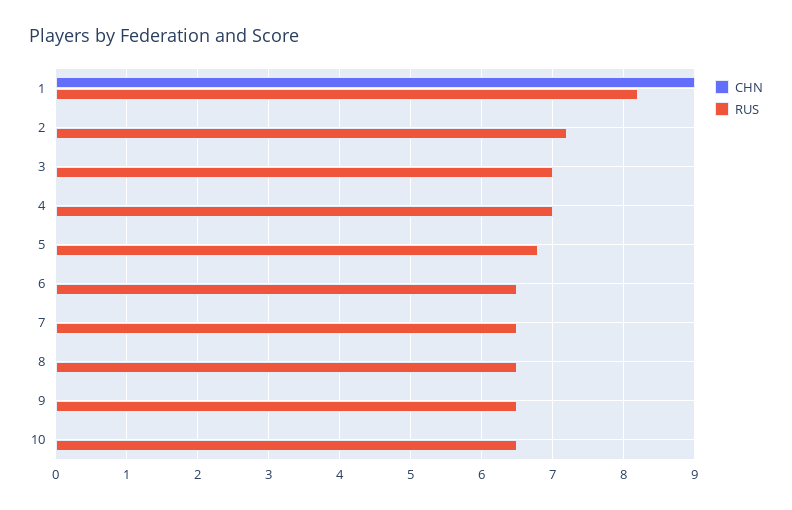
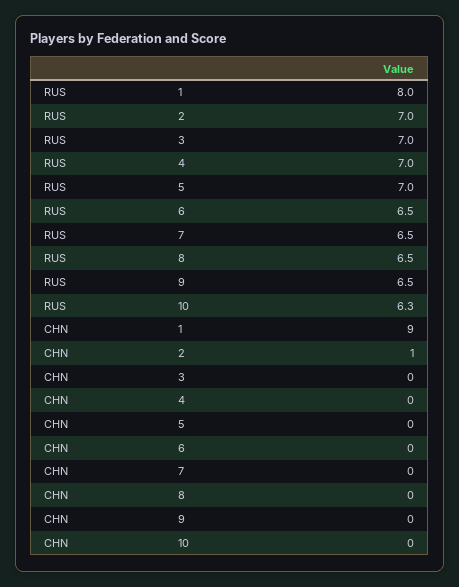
RUS, 1: 8.2 -> 8
CHN, 2: 0 -> 1
RUS, 2: 7.2 -> 7
RUS, 5: 6.8 -> 7
RUS, 10: 6.5 -> 6.3

